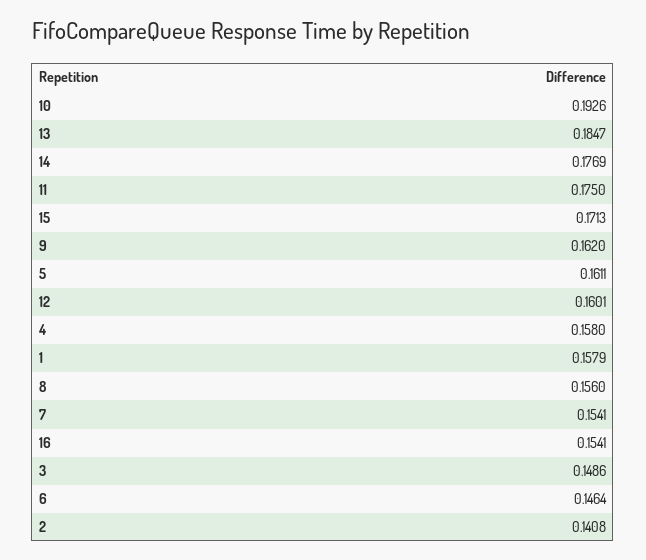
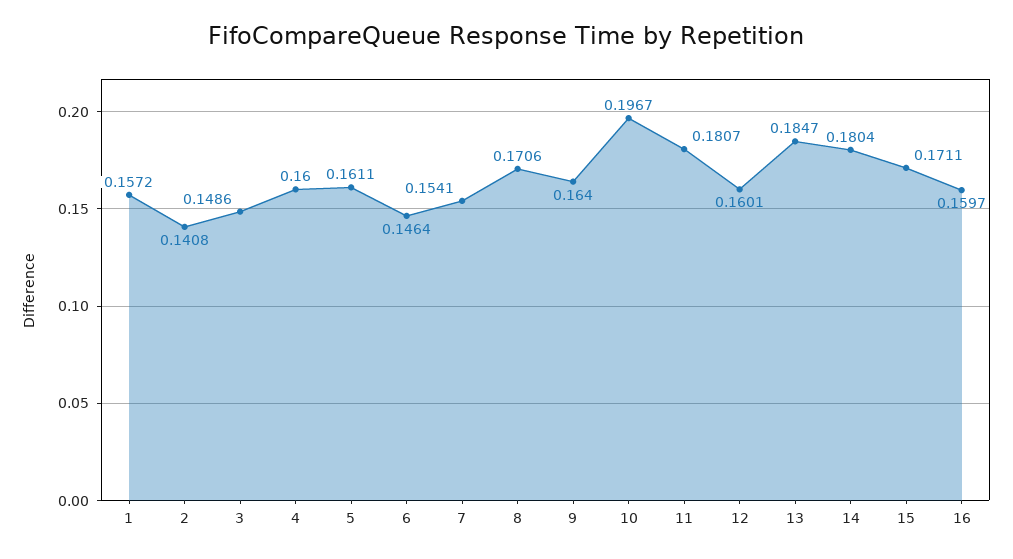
10: 0.1926 -> 0.1967
14: 0.1769 -> 0.1804
11: 0.175 -> 0.1807
15: 0.1713 -> 0.1711
9: 0.162 -> 0.164
4: 0.158 -> 0.16
1: 0.1579 -> 0.1572
8: 0.156 -> 0.1706
16: 0.1541 -> 0.1597

